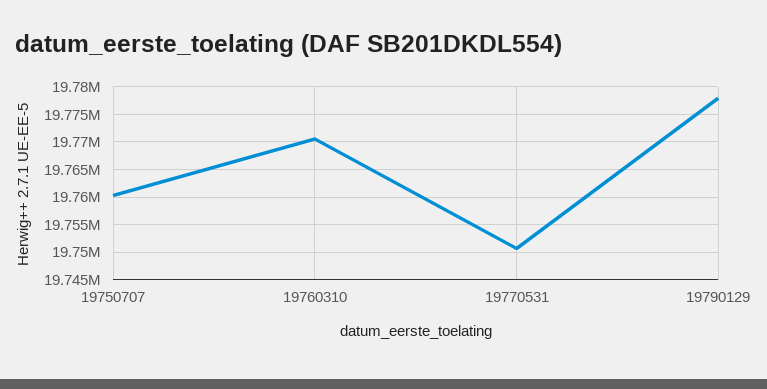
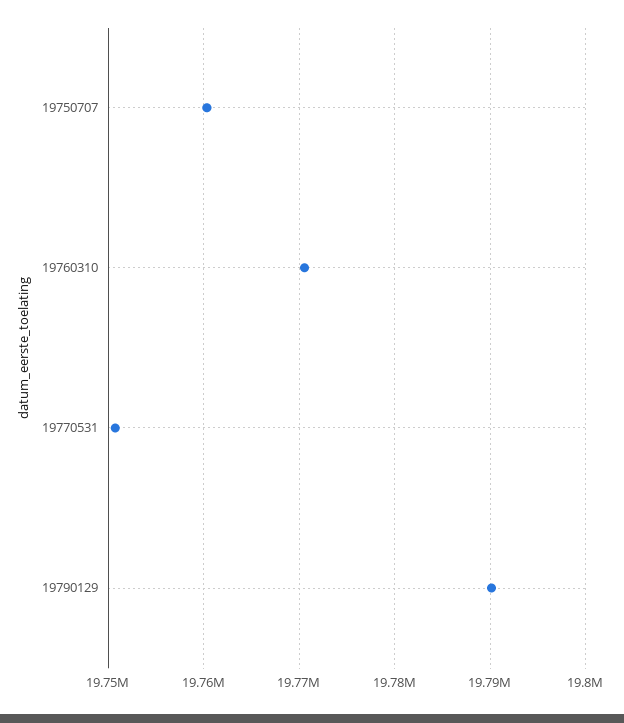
19790129: 19777500 -> 19790000

